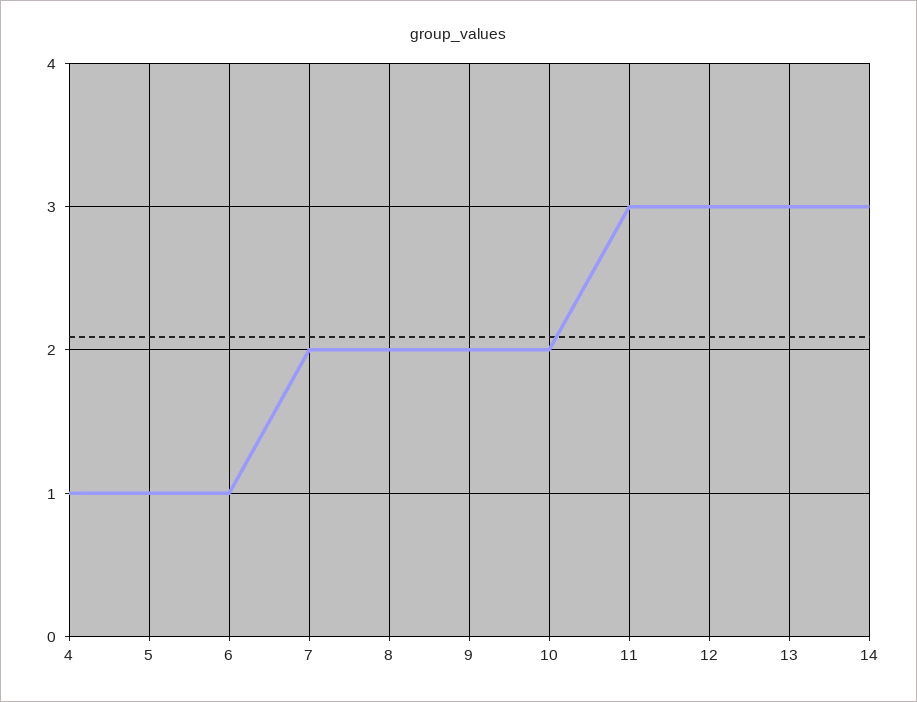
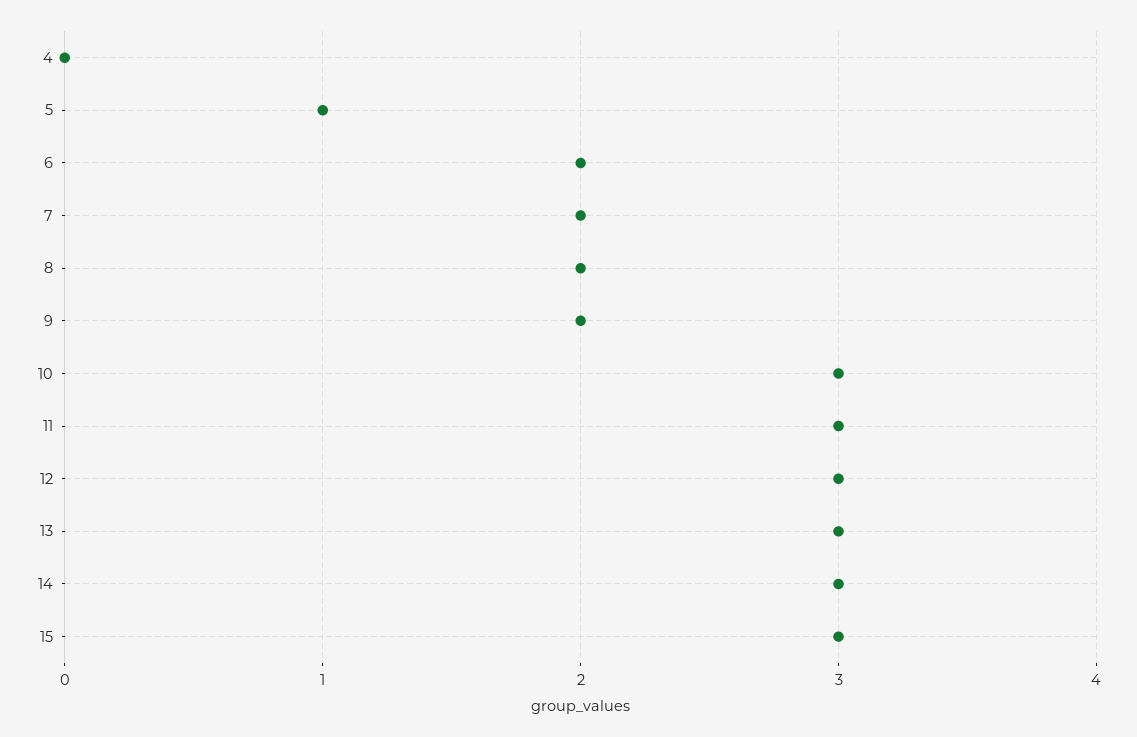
4: 1 -> 0
6: 1 -> 2
10: 2 -> 3
15: none -> 3

